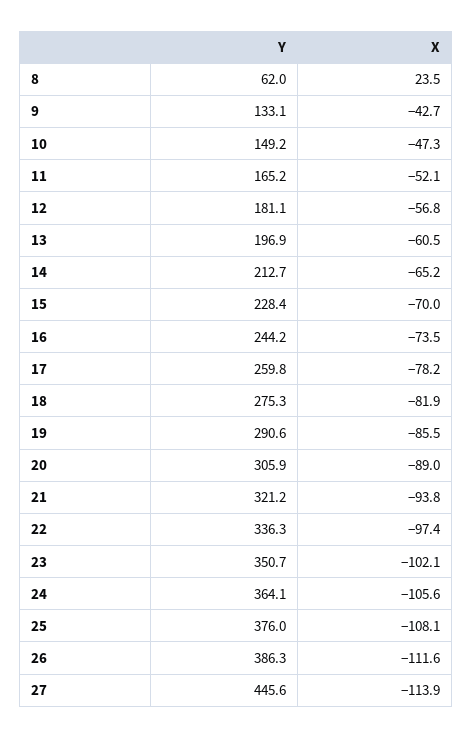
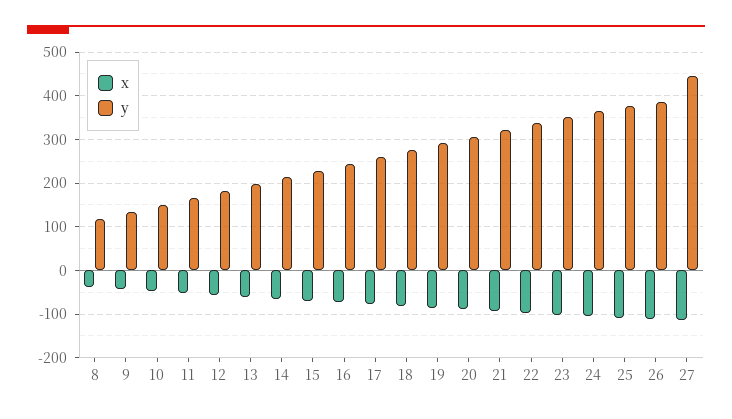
Y, 8: 62 -> 120
X, 8: 23.5 -> -40

